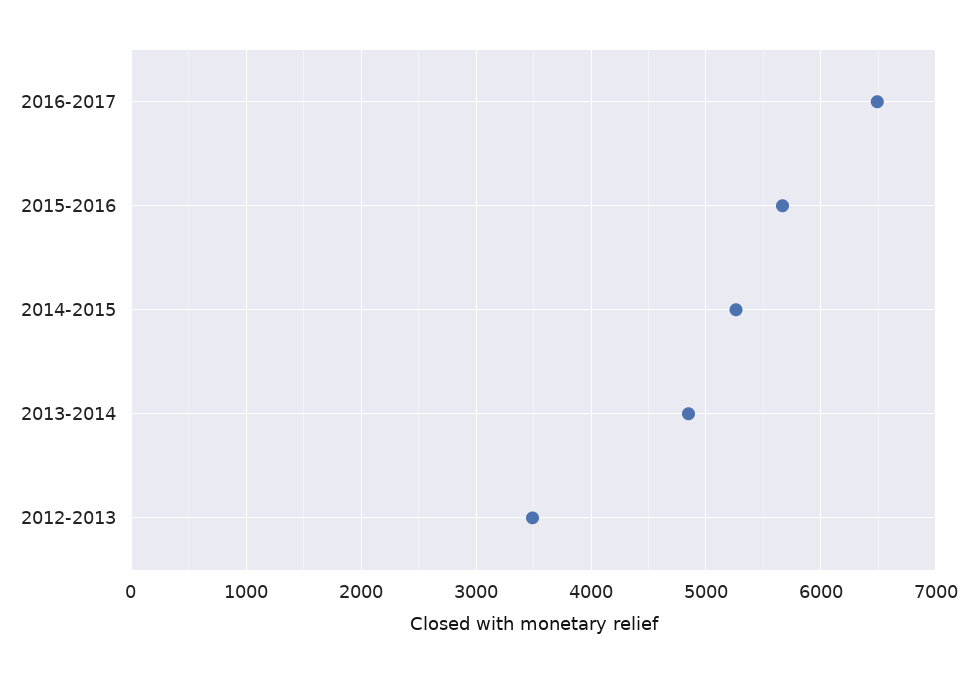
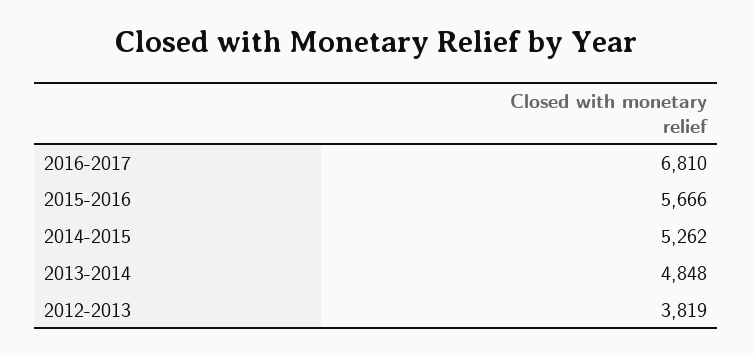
2016-2017: 6500 -> 6810
2012-2013: 3500 -> 3819

